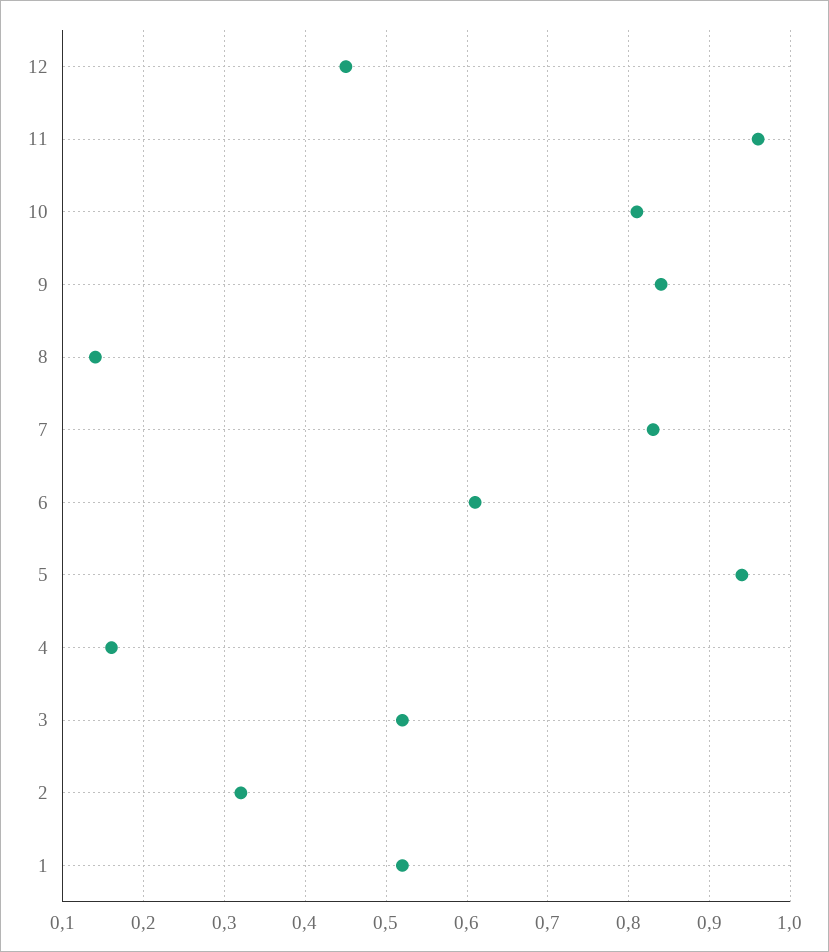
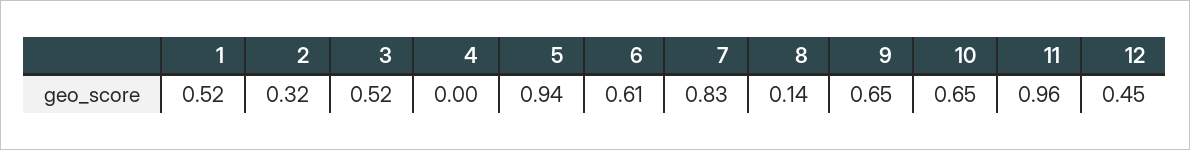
10: 0.81 -> 0.65
9: 0.84 -> 0.65
4: 0.16 -> 0

